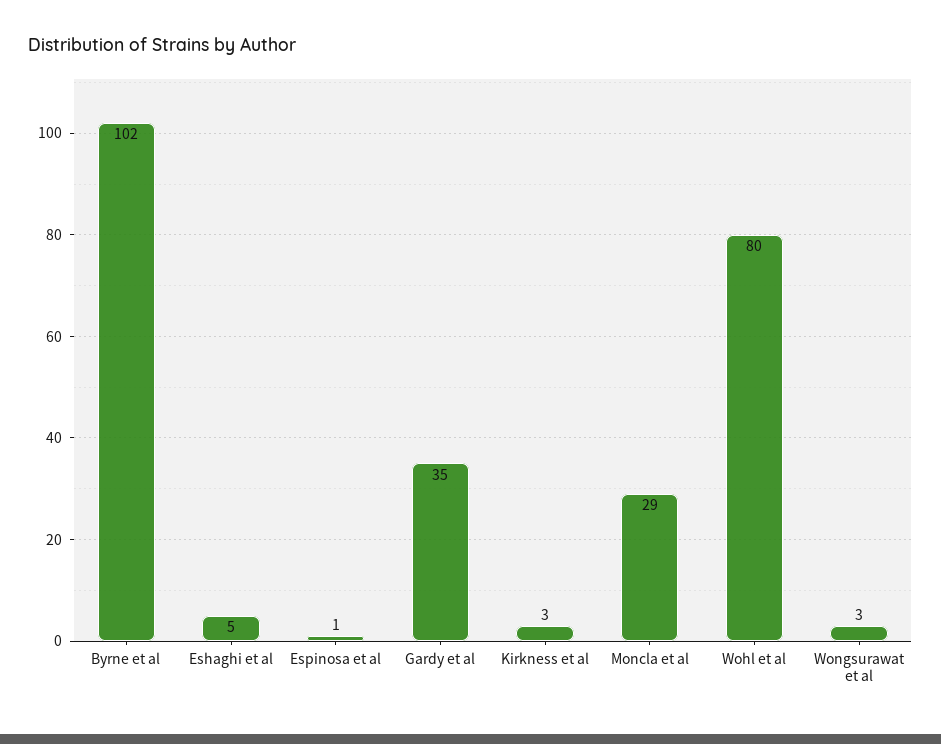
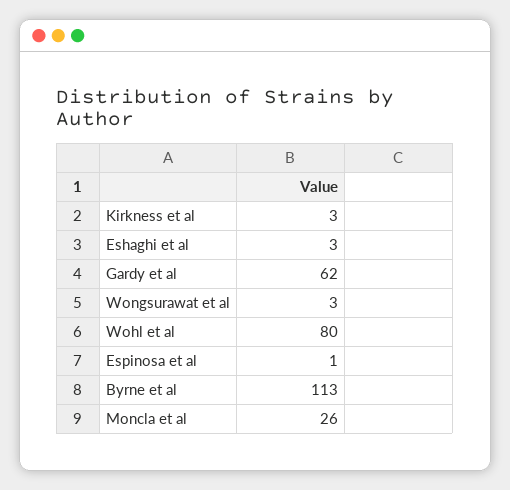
Byrne et al: 102 -> 113
Eshaghi et al: 5 -> 3
Gardy et al: 35 -> 62
Moncla et al: 29 -> 26

